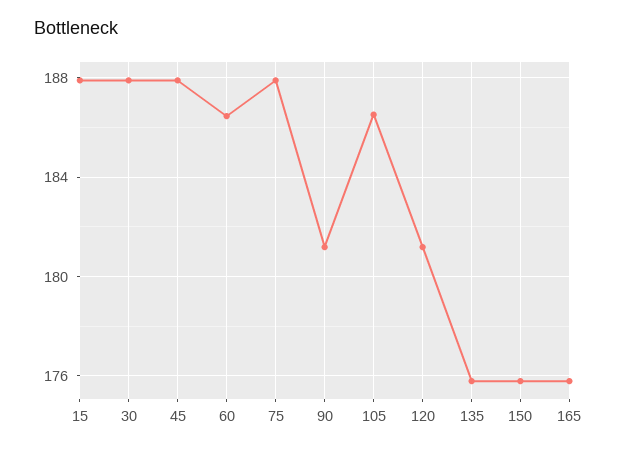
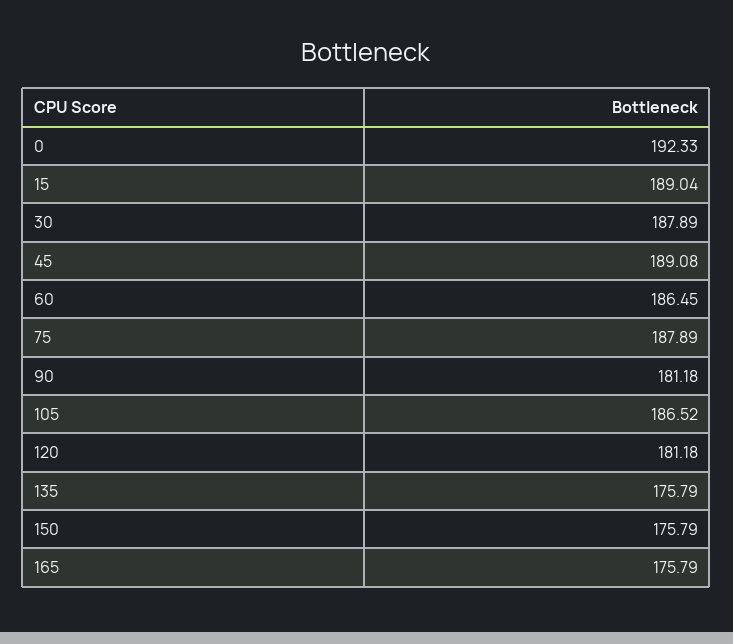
15: 188 -> 189.04
45: 188 -> 189.08
0: none -> 192.33

